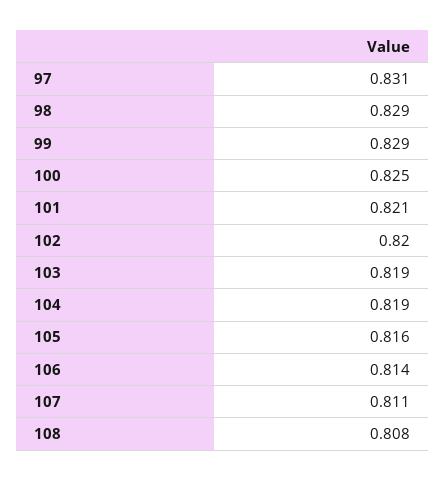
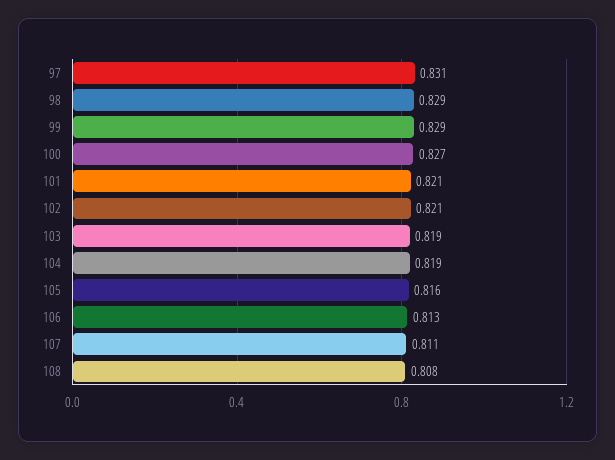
100: 0.825 -> 0.827
102: 0.82 -> 0.821
106: 0.814 -> 0.813

